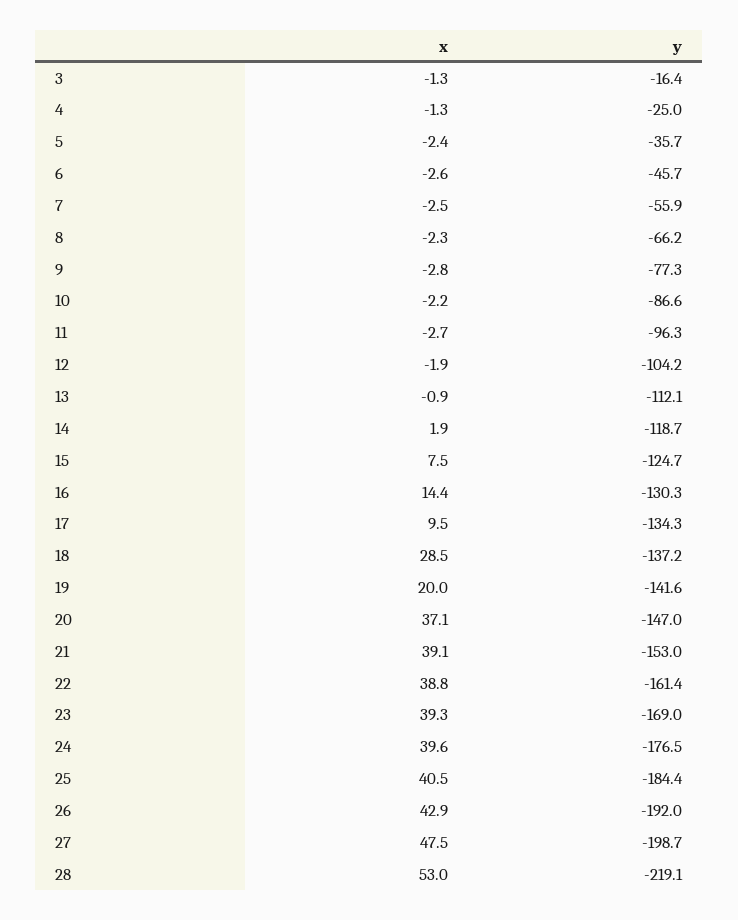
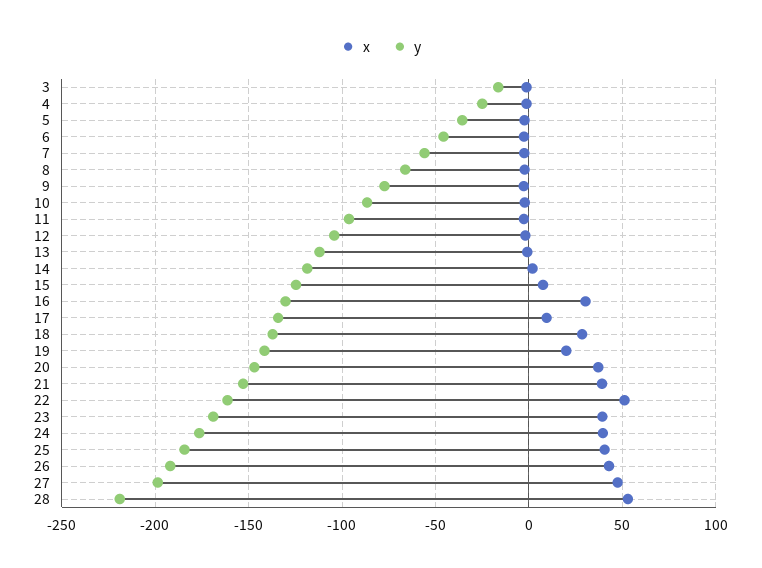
x, 16: 14.4 -> 30
x, 22: 38.8 -> 50

